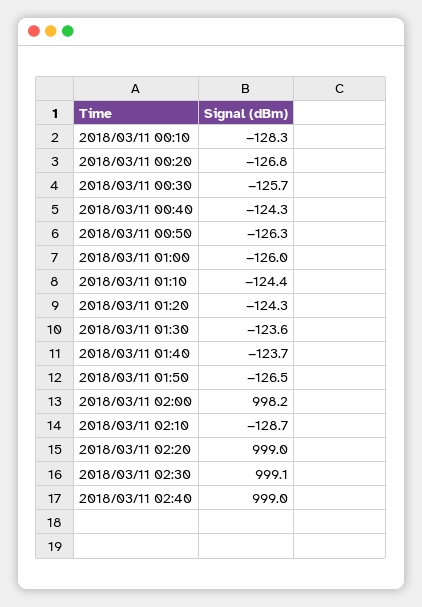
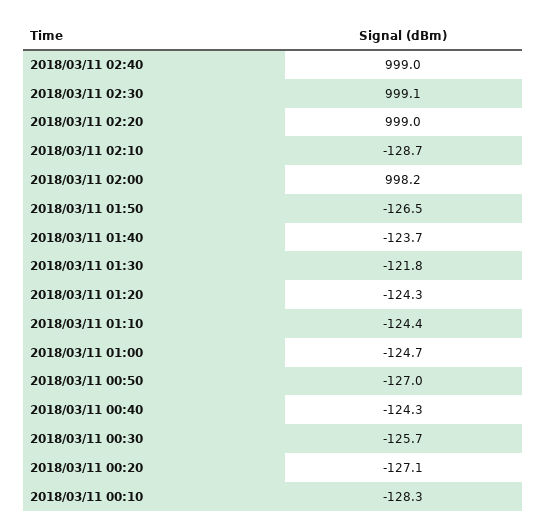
2018/03/11 00:20: -126.8 -> -127.1
2018/03/11 00:50: -126.3 -> -127
2018/03/11 01:00: -126 -> -124.7
2018/03/11 01:30: -123.6 -> -121.8

